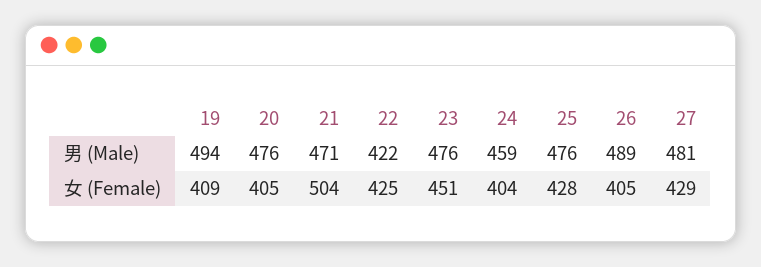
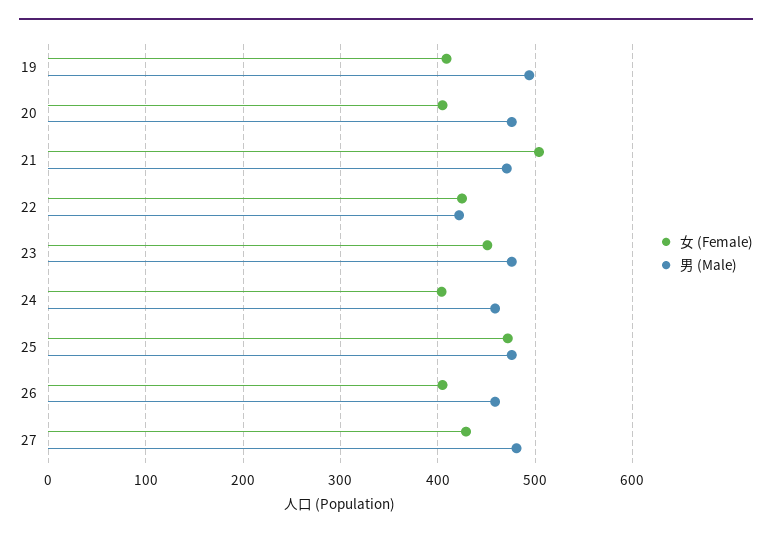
男 (Male), 26: 489 -> 460
女 (Female), 25: 428 -> 470

